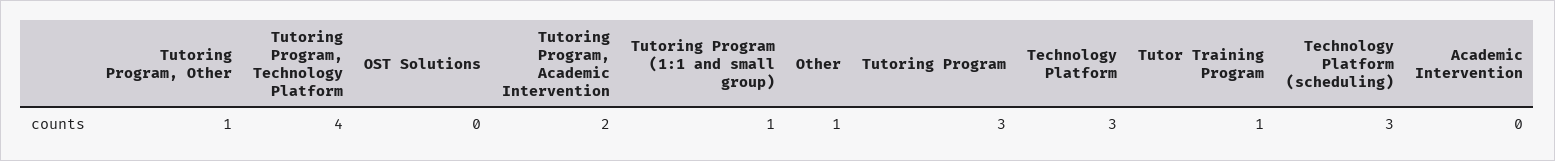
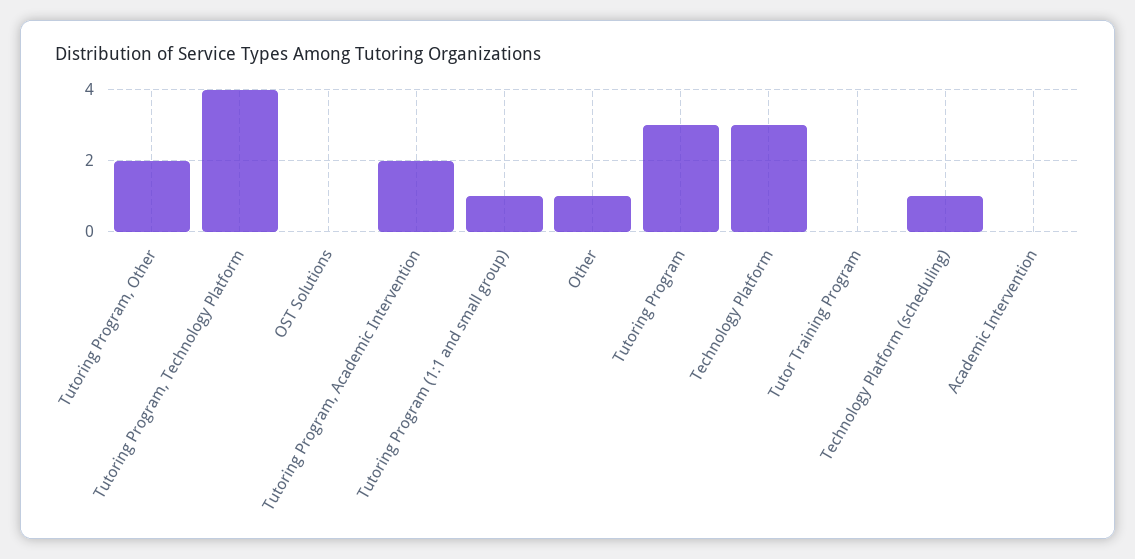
Tutoring Program, Other: 1 -> 2
Tutor Training Program: 1 -> 0
Technology Platform (scheduling): 3 -> 1

